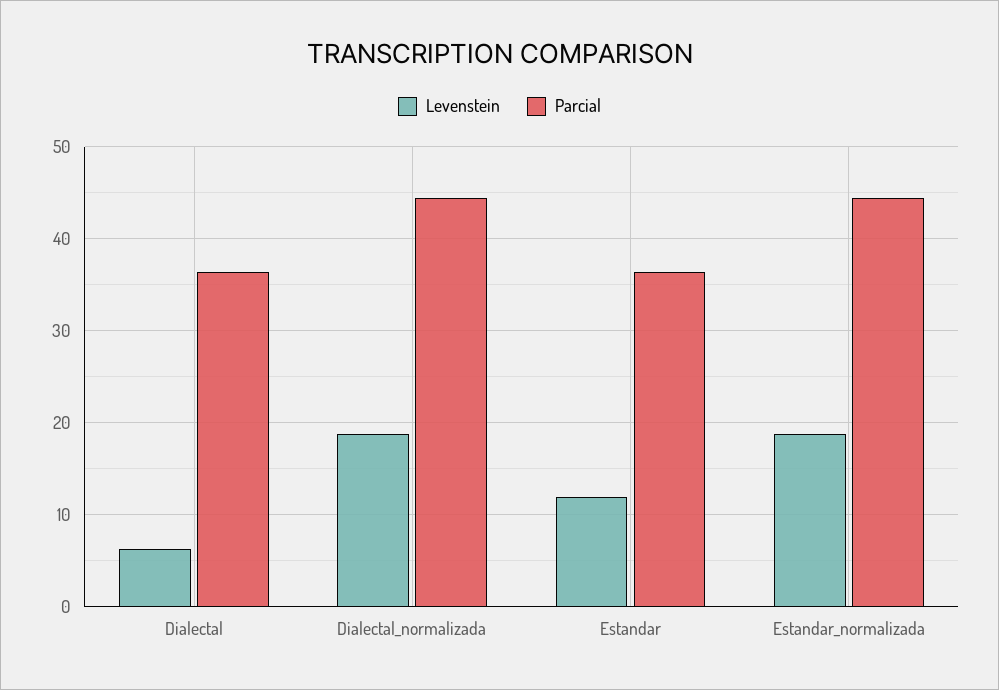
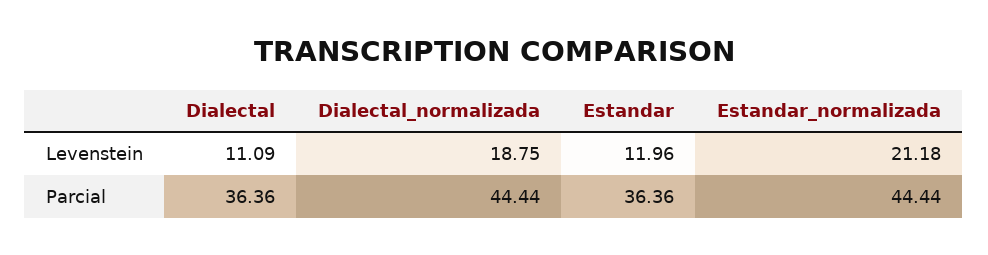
Levenstein, Dialectal: 6 -> 11.09
Levenstein, Estandar_normalizada: 19 -> 21.18

